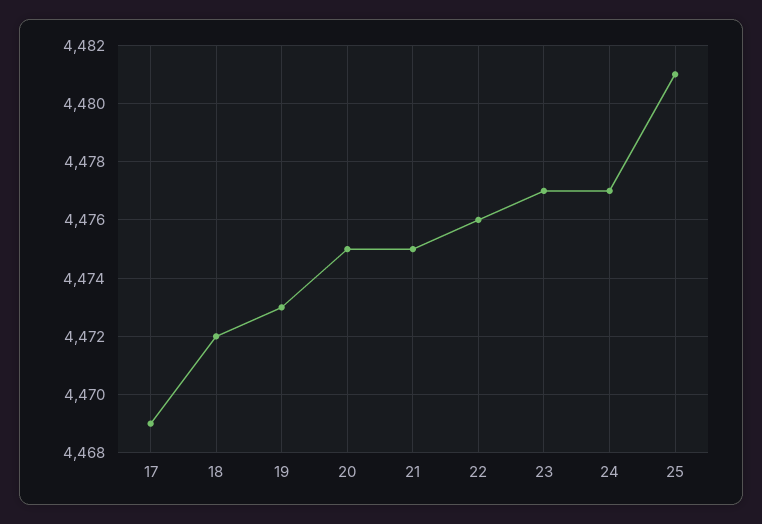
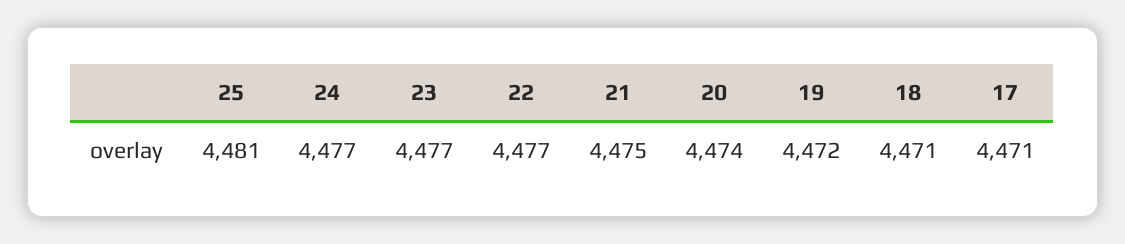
17: 4469 -> 4471
18: 4472 -> 4471
19: 4473 -> 4472
20: 4475 -> 4474
22: 4476 -> 4477

